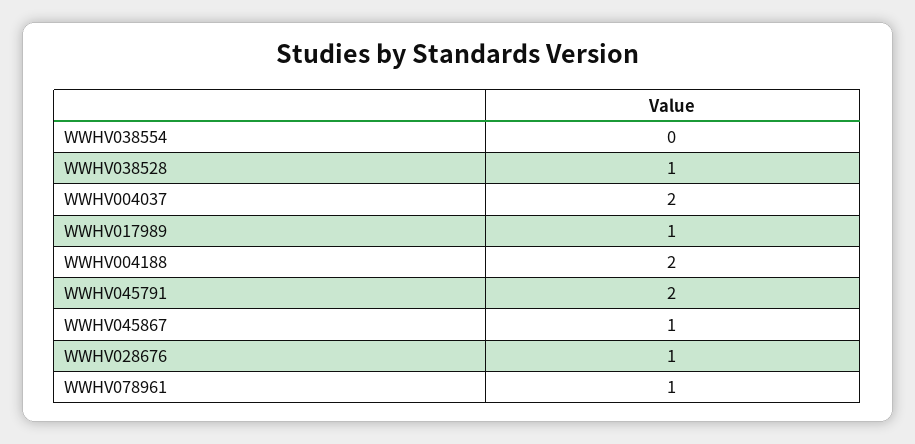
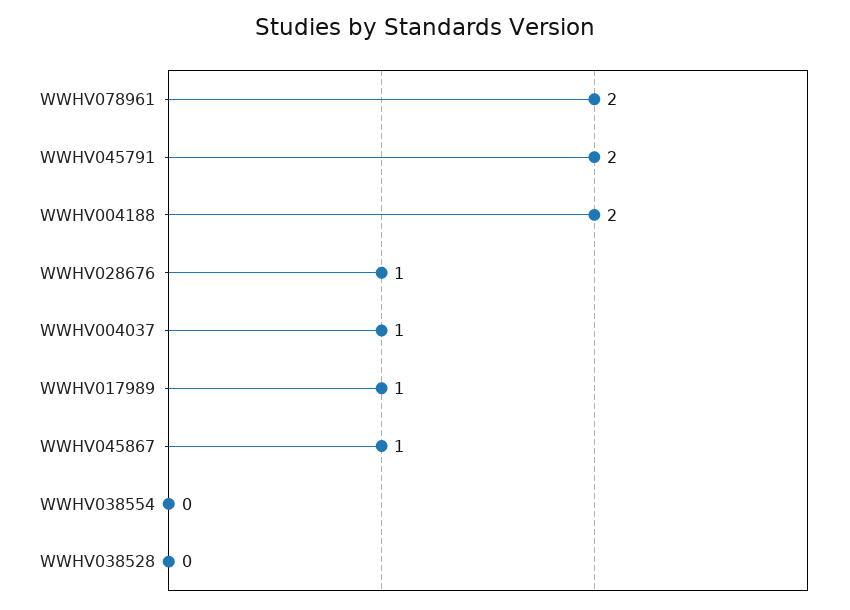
WWHV038528: 1 -> 0
WWHV004037: 2 -> 1
WWHV078961: 1 -> 2

